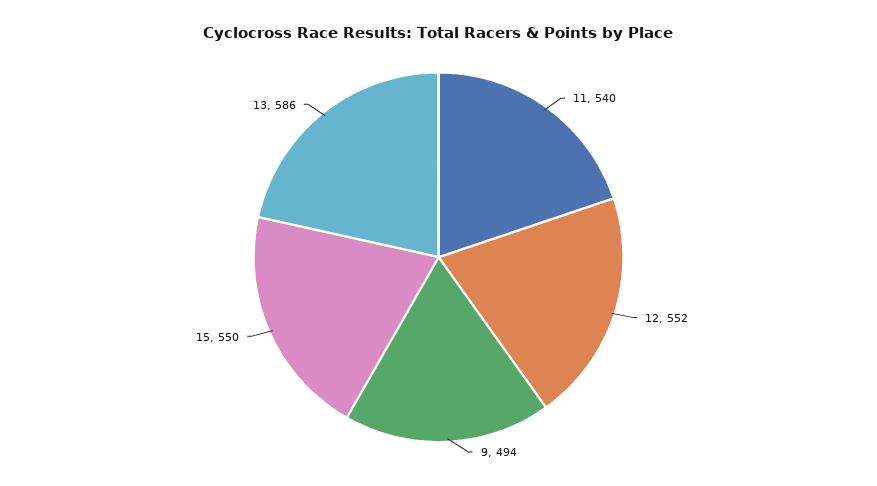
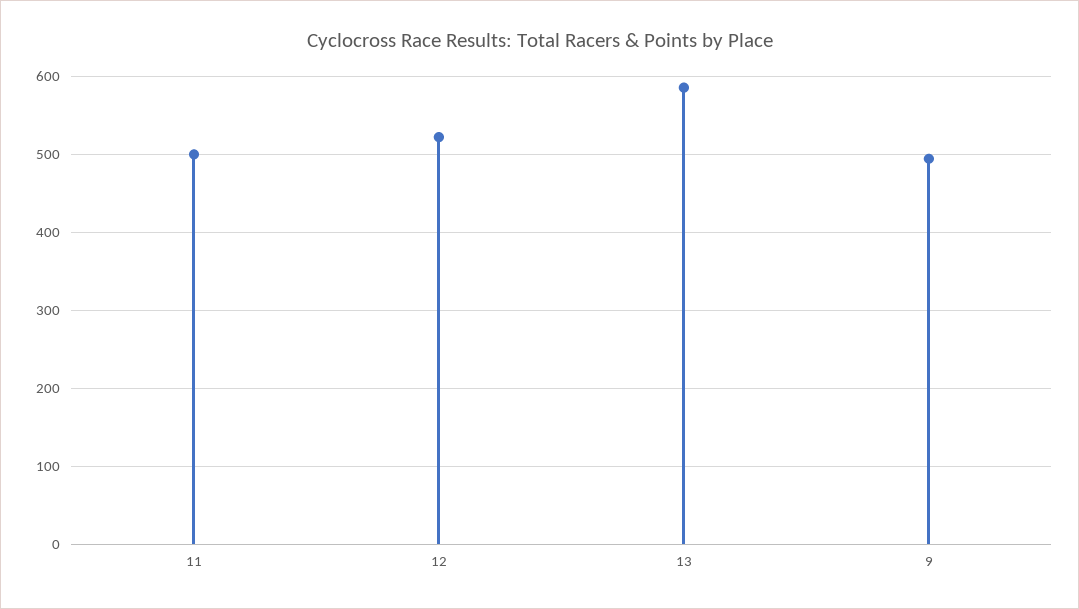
11: 540 -> 500
12: 552 -> 520
15: 550 -> none

